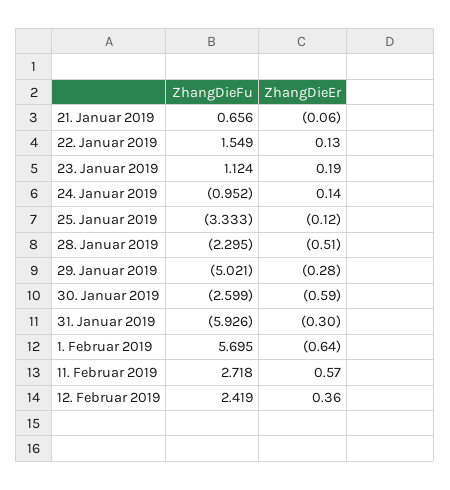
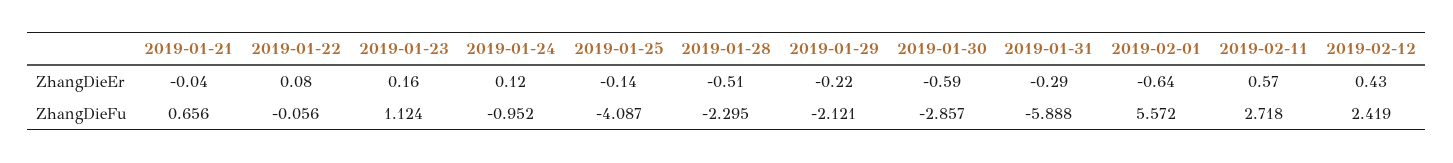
ZhangDieEr, 21. Januar 2019: -0.06 -> -0.04
ZhangDieFu, 22. Januar 2019: 1.549 -> -0.056
ZhangDieEr, 22. Januar 2019: 0.13 -> 0.08
ZhangDieEr, 23. Januar 2019: 0.19 -> 0.16
ZhangDieEr, 24. Januar 2019: 0.14 -> 0.12
ZhangDieFu, 25. Januar 2019: -3.333 -> -4.087
ZhangDieEr, 25. Januar 2019: -0.12 -> -0.14
ZhangDieFu, 29. Januar 2019: -5.021 -> -2.121
ZhangDieEr, 29. Januar 2019: -0.28 -> -0.22
ZhangDieFu, 30. Januar 2019: -2.599 -> -2.857
ZhangDieFu, 31. Januar 2019: -5.926 -> -5.888
ZhangDieEr, 31. Januar 2019: -0.3 -> -0.29
ZhangDieFu, 1. Februar 2019: 5.695 -> 5.572
ZhangDieEr, 12. Februar 2019: 0.36 -> 0.43

